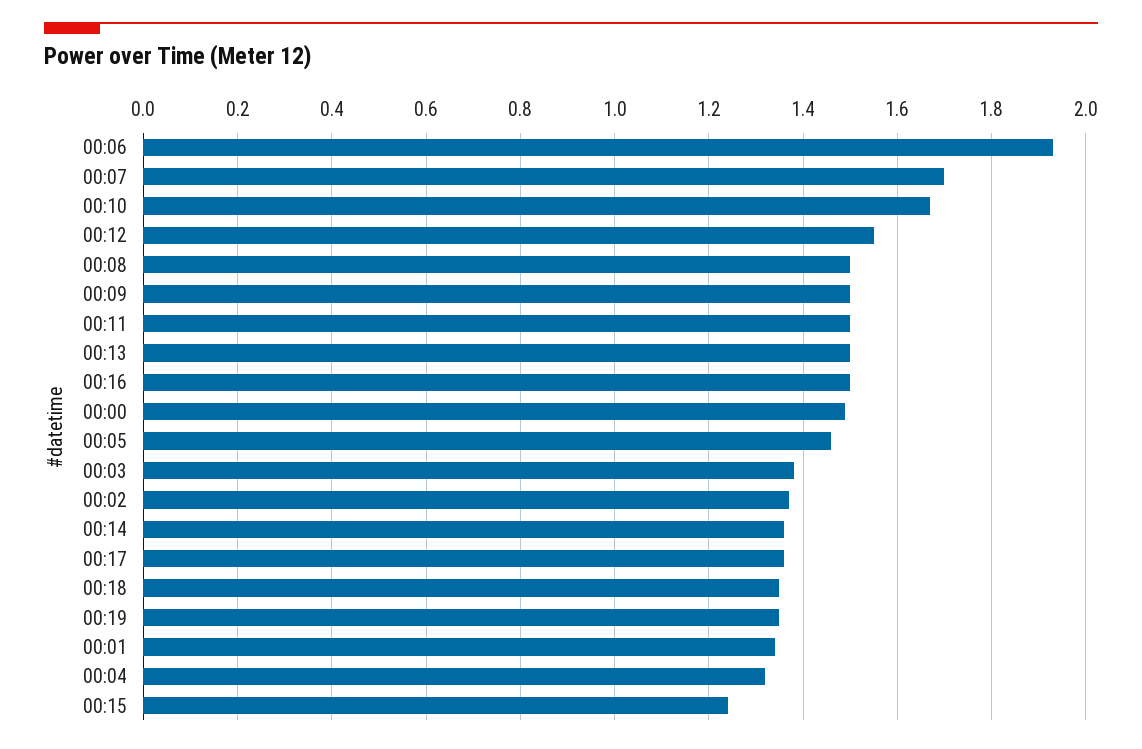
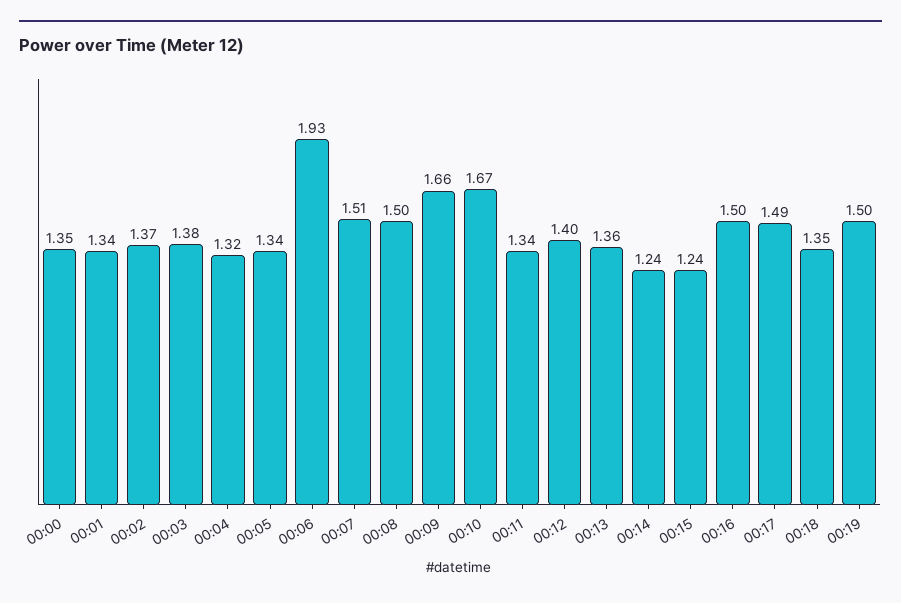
00:07: 1.7 -> 1.51
00:12: 1.55 -> 1.4
00:09: 1.5 -> 1.66
00:11: 1.5 -> 1.34
00:13: 1.5 -> 1.36
00:00: 1.5 -> 1.35
00:05: 1.45 -> 1.34
00:14: 1.35 -> 1.24
00:17: 1.35 -> 1.49
00:19: 1.35 -> 1.5

